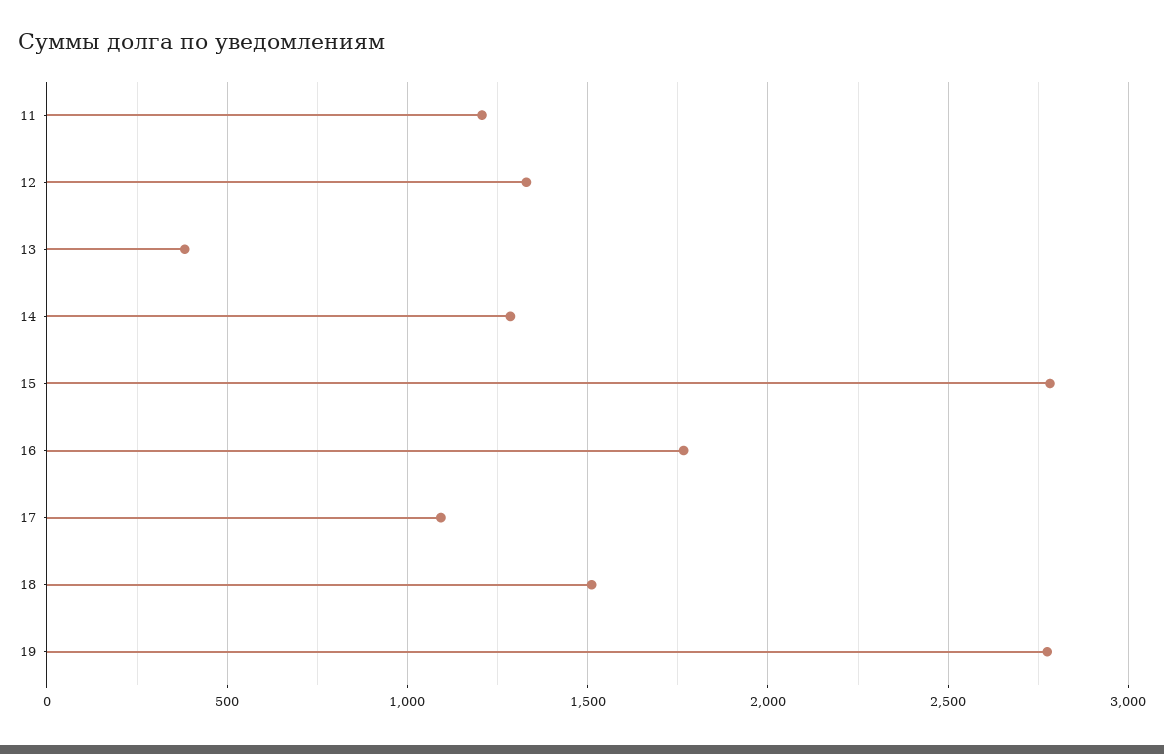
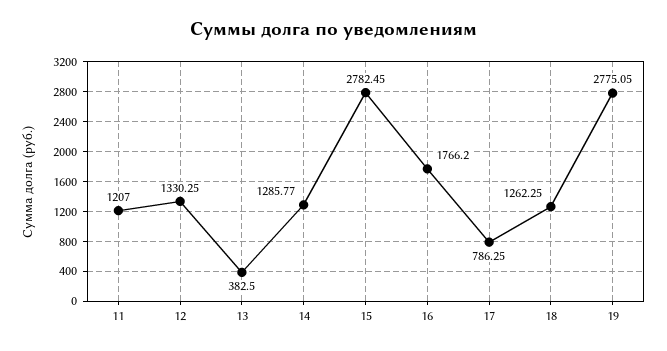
17: 1100 -> 786.25
18: 1500 -> 1262.25

